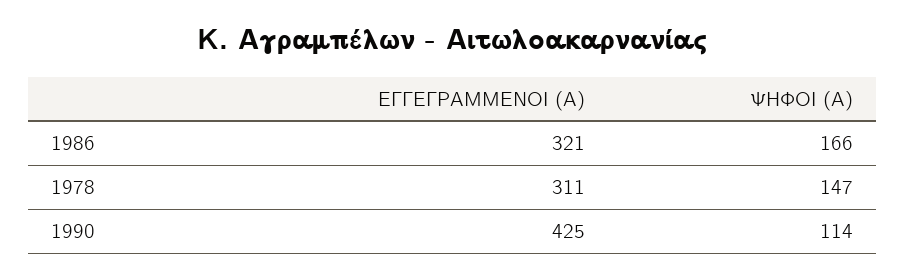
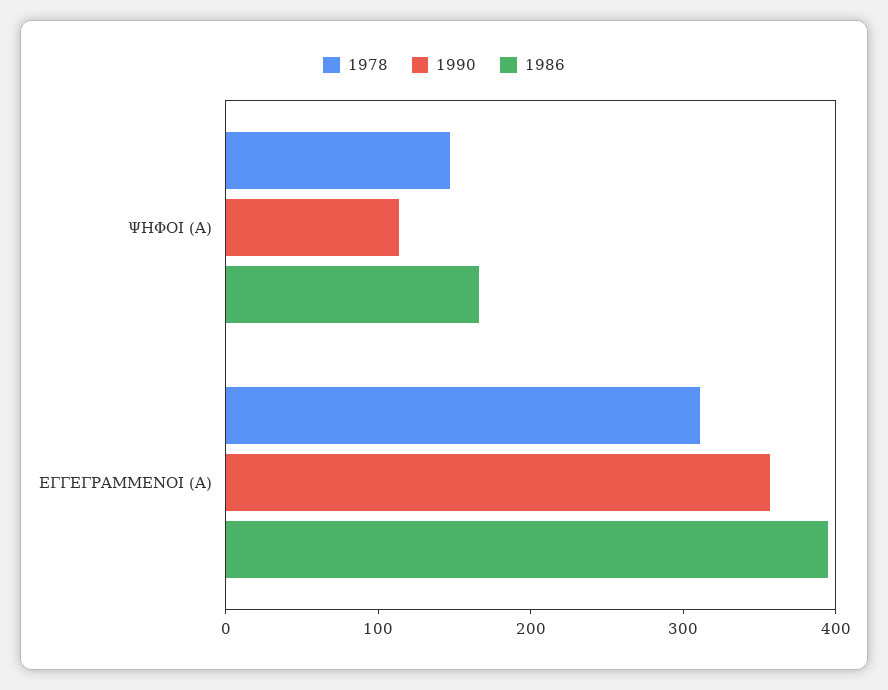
1986, ΕΓΓΕΓΡΑΜΜΕΝΟΙ (Α): 321 -> 400
1990, ΕΓΓΕΓΡΑΜΜΕΝΟΙ (Α): 425 -> 360

